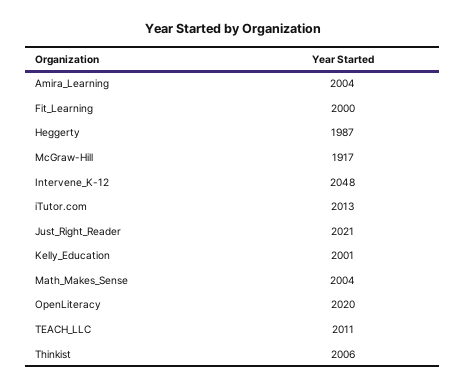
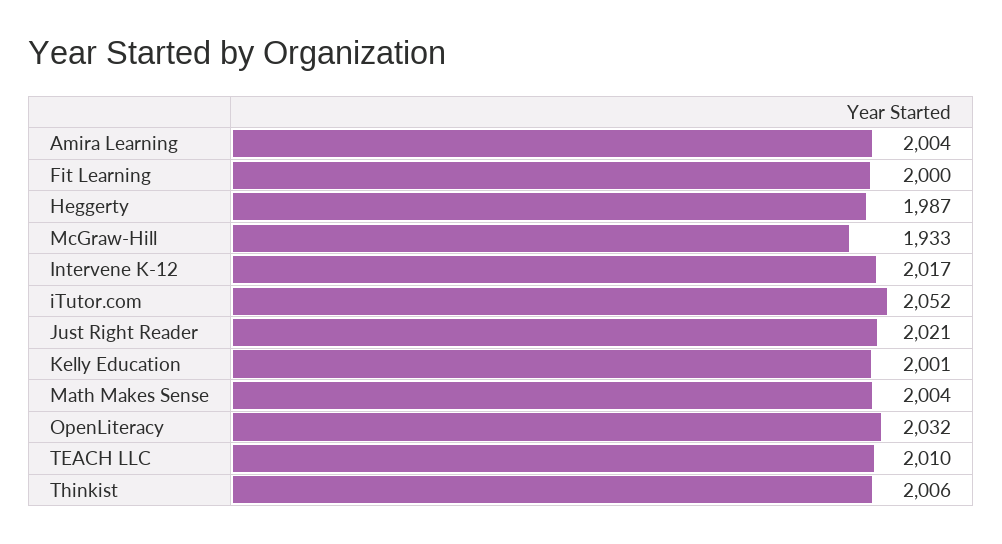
McGraw-Hill: 1917 -> 1933
Intervene_K-12: 2048 -> 2017
iTutor.com: 2013 -> 2052
OpenLiteracy: 2020 -> 2032
TEACH_LLC: 2011 -> 2010

